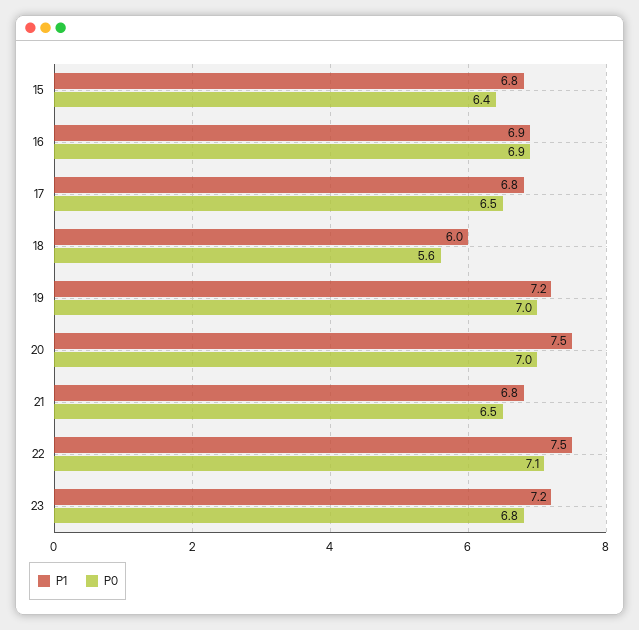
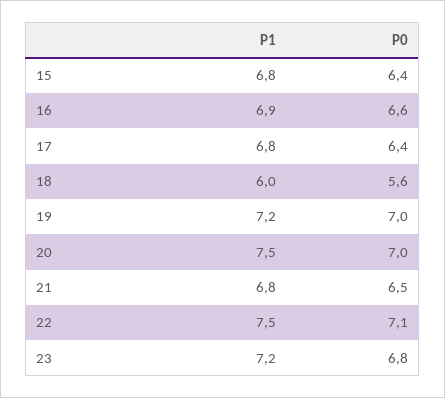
P0, 16: 6.9 -> 6.6
P0, 17: 6.5 -> 6.4

